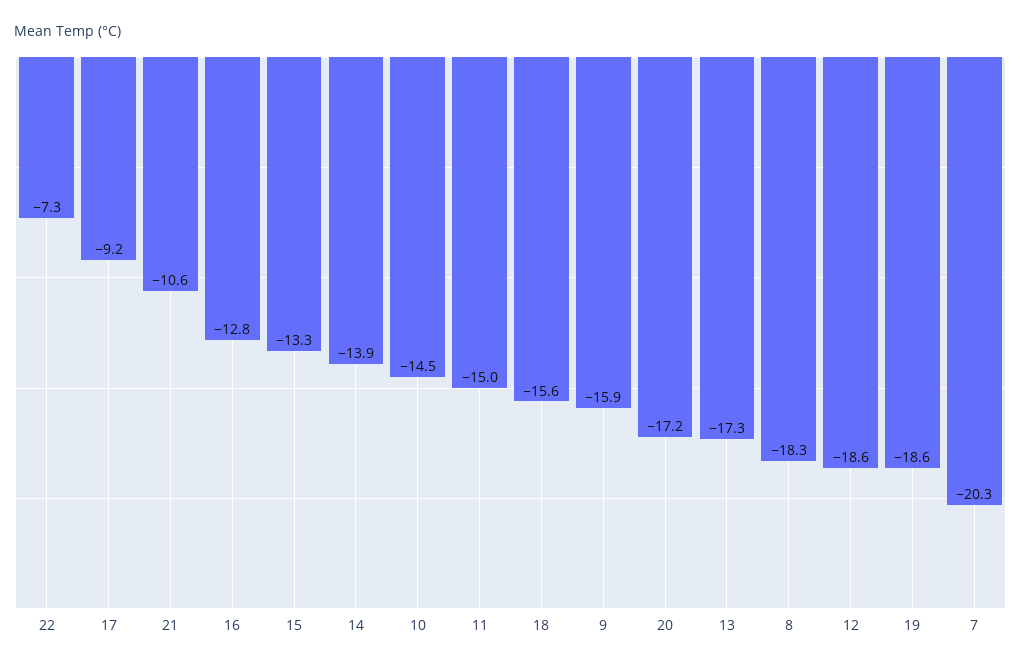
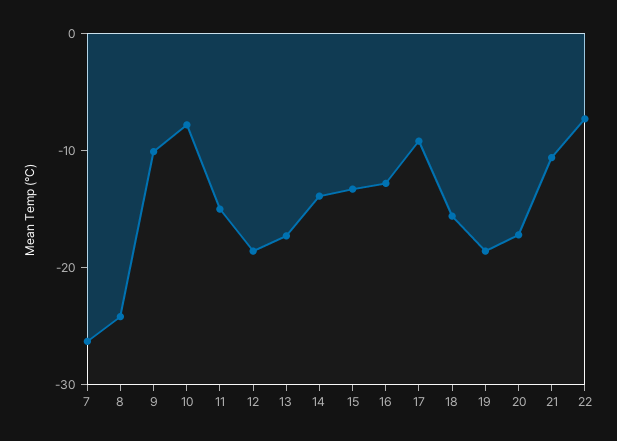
10: -14.5 -> -8
9: -15.9 -> -10
8: -18.3 -> -24
7: -20.3 -> -26

